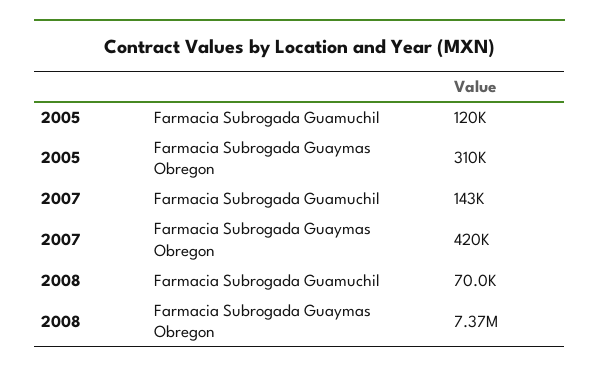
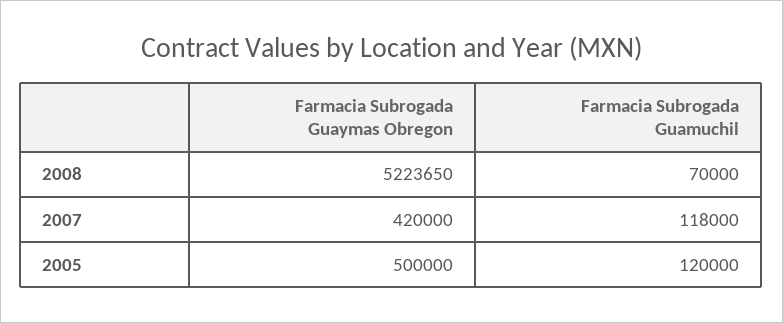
2005, Farmacia Subrogada Guaymas Obregon: 310000 -> 500000
2007, Farmacia Subrogada Guamuchil: 143000 -> 118000
2008, Farmacia Subrogada Guaymas Obregon: 7370000 -> 5223650

